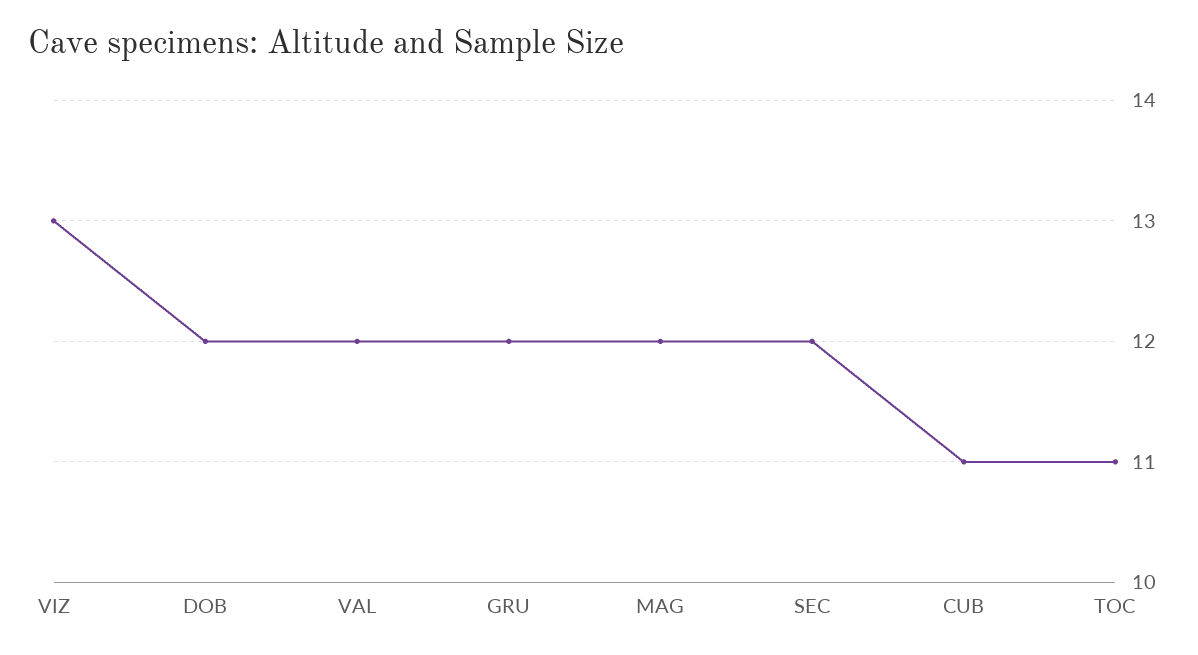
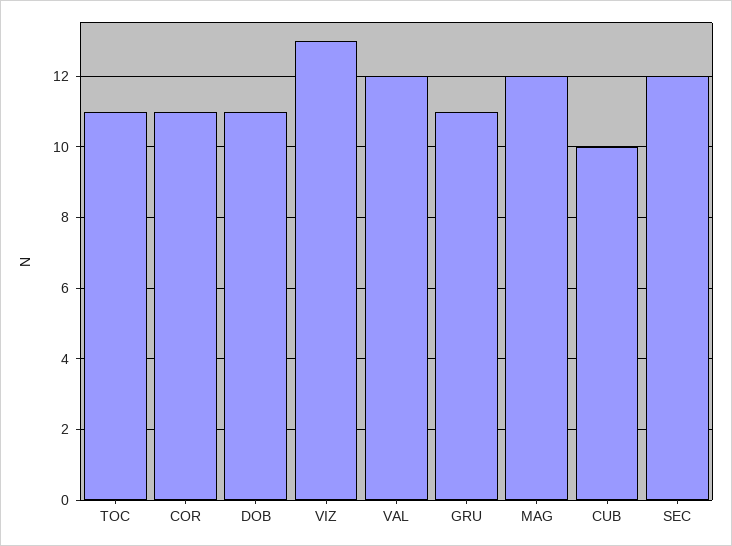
DOB: 12 -> 11
GRU: 12 -> 11
CUB: 11 -> 10
COR: none -> 11

